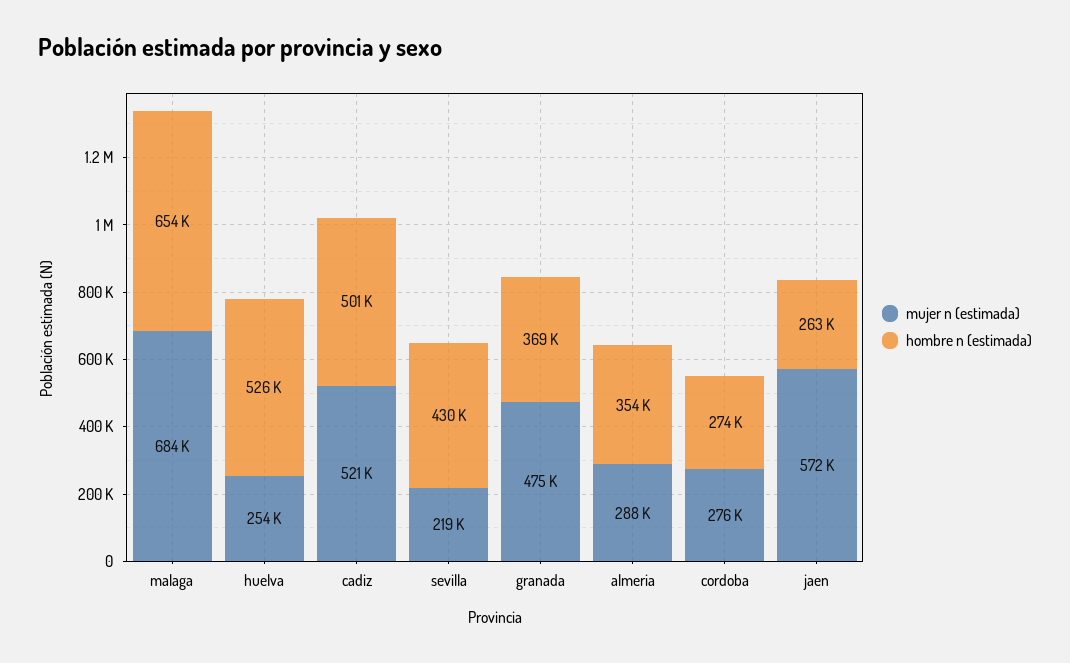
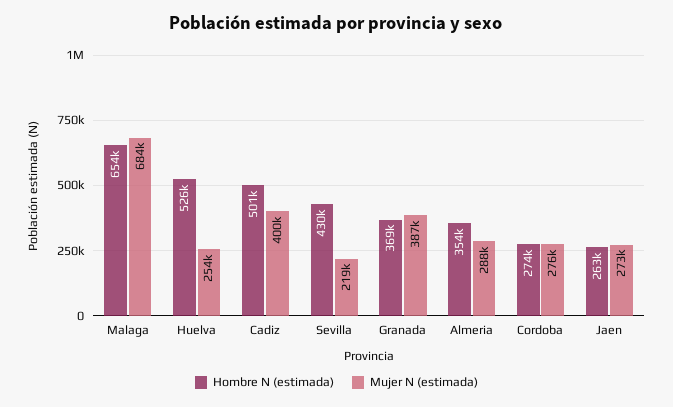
mujer n (estimada), cadiz: 521000 -> 400000
mujer n (estimada), granada: 475000 -> 387000
mujer n (estimada), jaen: 572000 -> 273000

